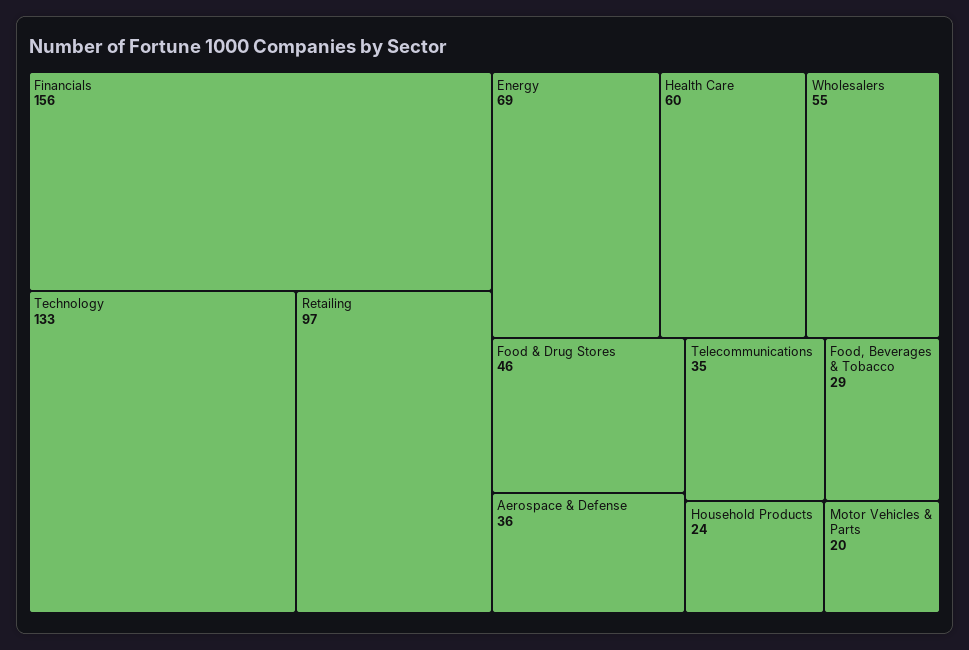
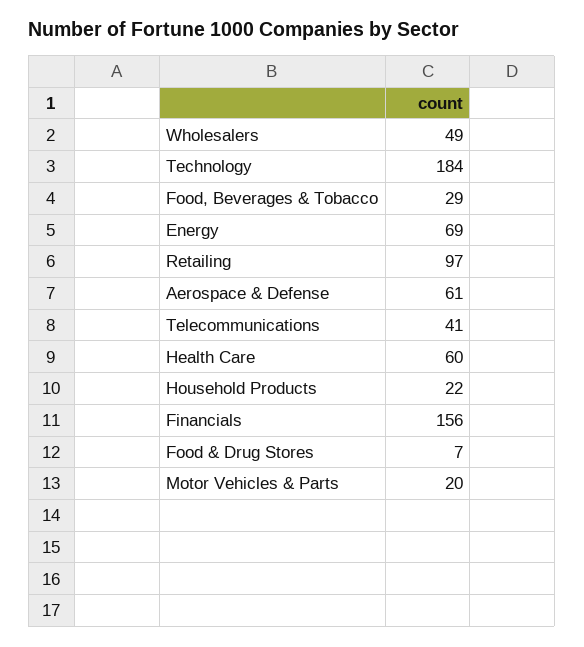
Technology: 133 -> 184
Wholesalers: 55 -> 49
Food & Drug Stores: 46 -> 7
Aerospace & Defense: 36 -> 61
Telecommunications: 35 -> 41
Household Products: 24 -> 22

